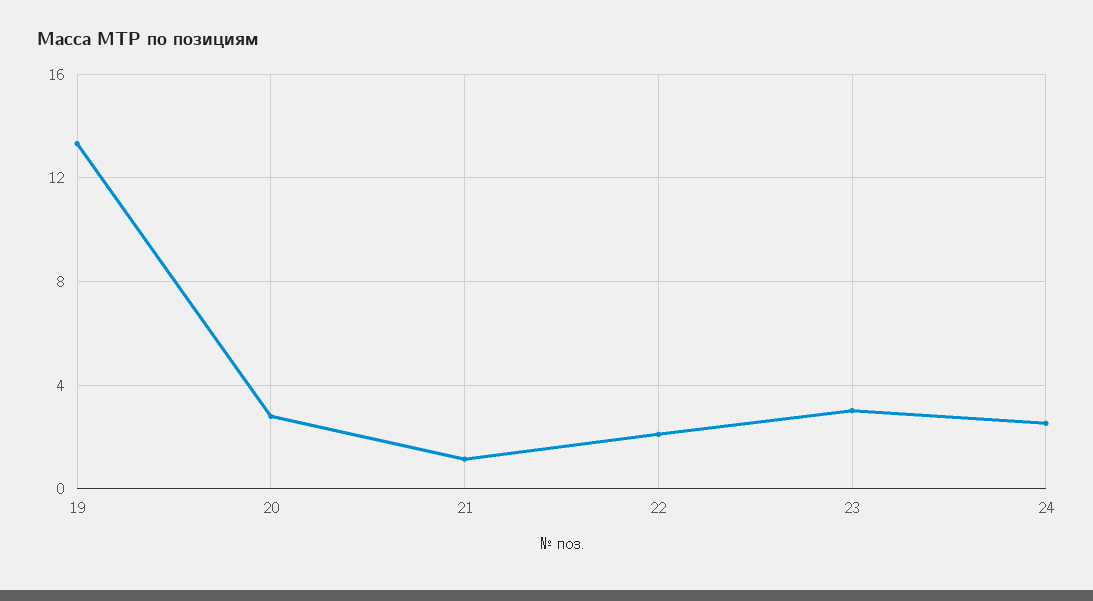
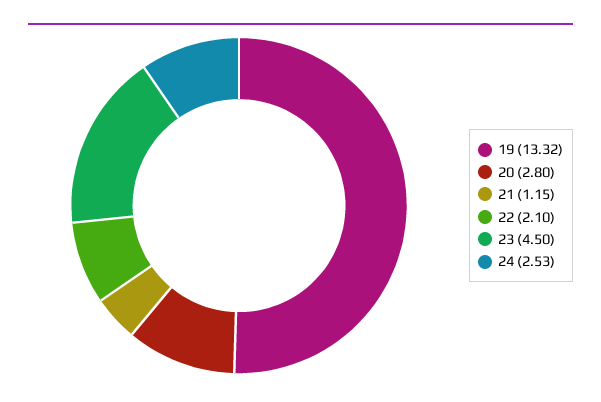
23: 3 -> 4.5

